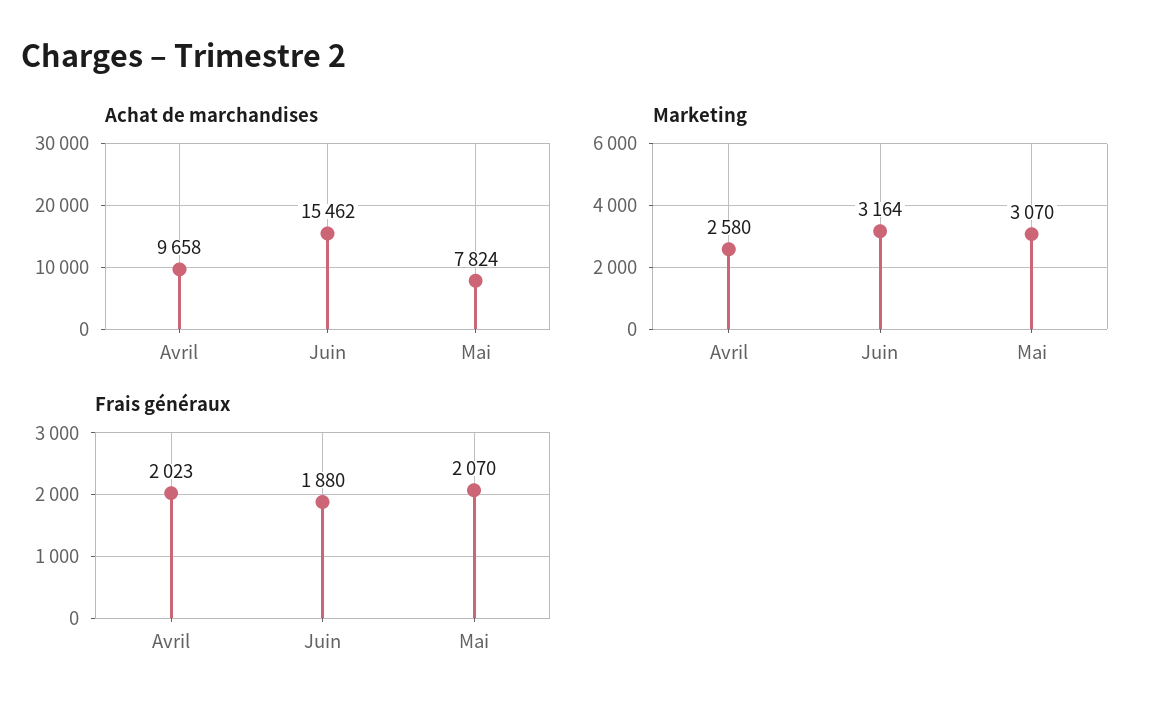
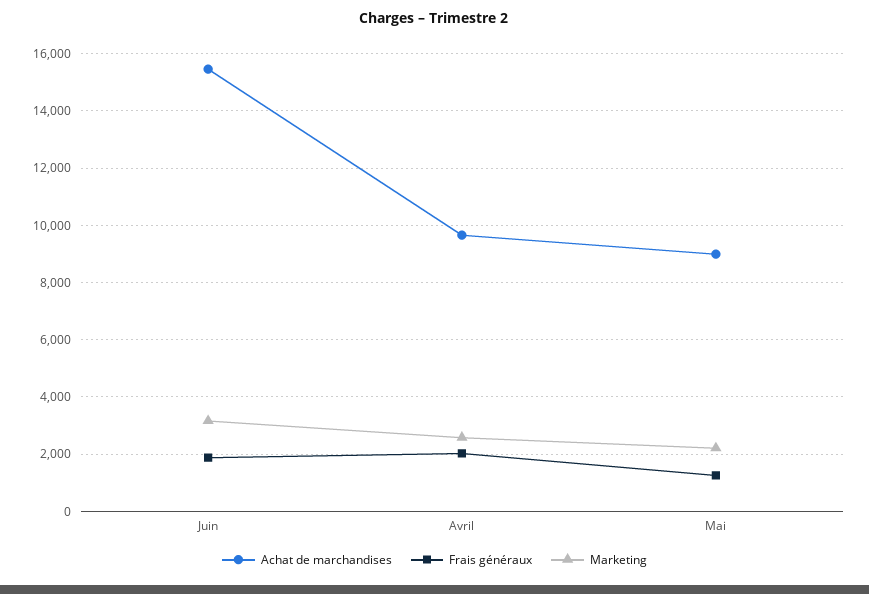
Achat de marchandises, Mai: 7824 -> 9000
Marketing, Mai: 3070 -> 2250
Frais généraux, Mai: 2070 -> 1250

